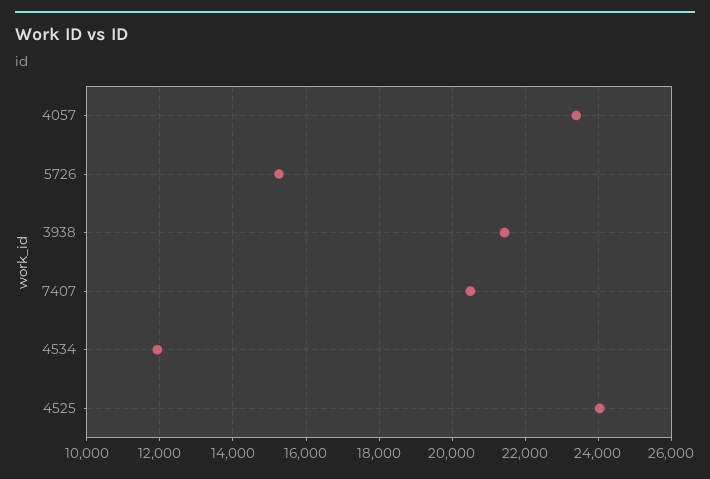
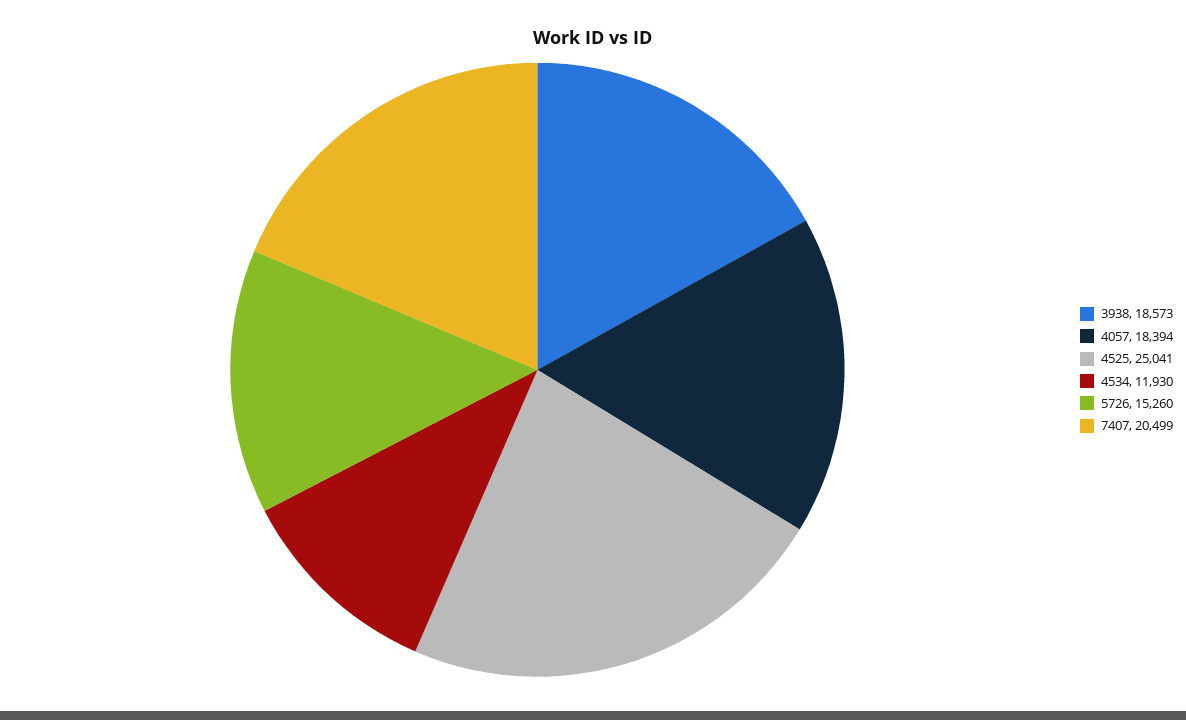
4057: 23400 -> 18394
3938: 21400 -> 18573
4525: 24000 -> 25041

